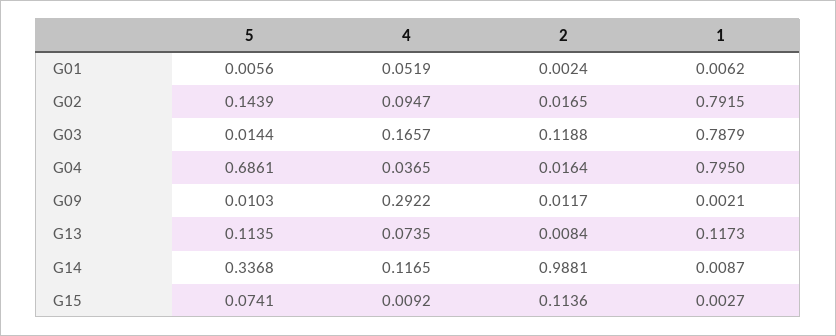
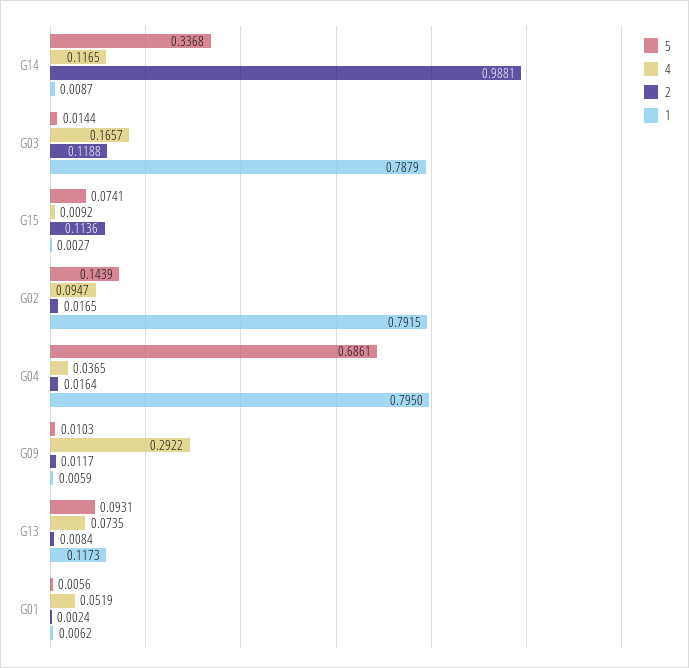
1, G09: 0.0021 -> 0.0059
5, G13: 0.1135 -> 0.0931

